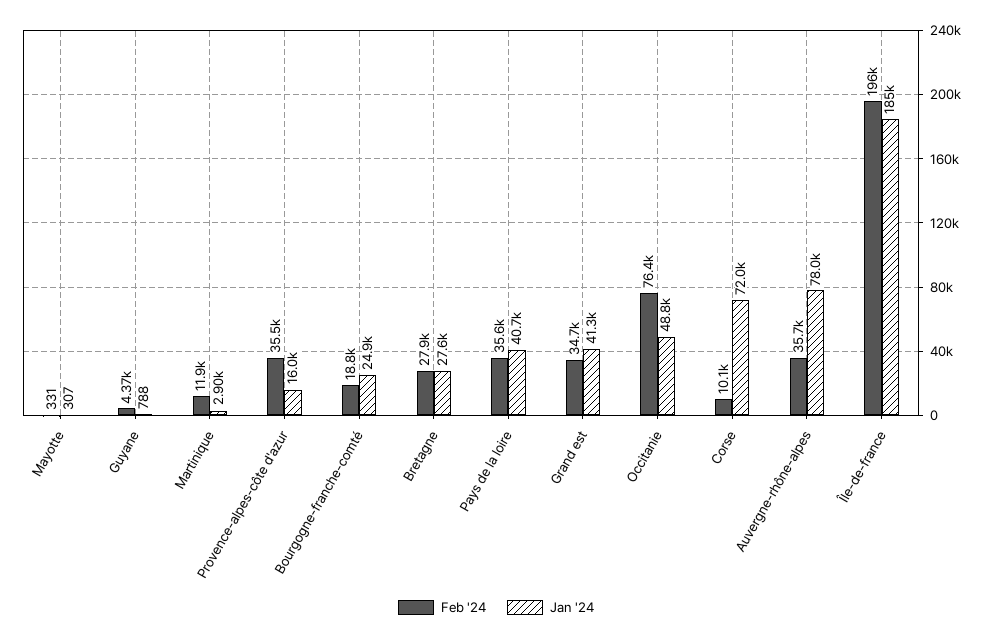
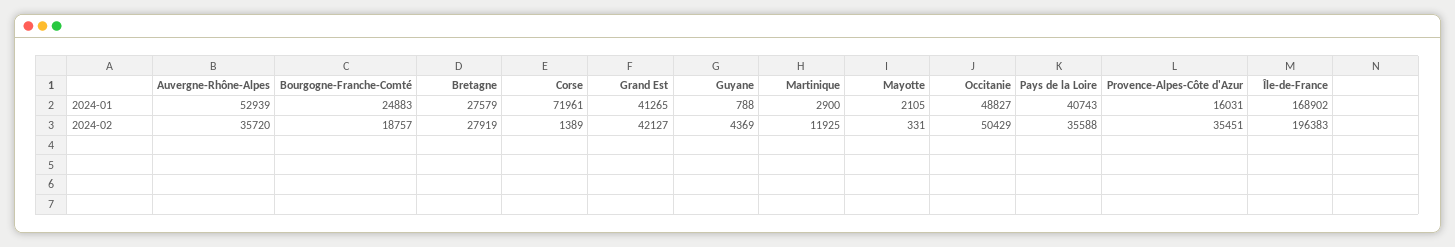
Jan '24, Mayotte: 307 -> 2105
Feb '24, Grand est: 34700 -> 42127
Feb '24, Occitanie: 76400 -> 50429
Feb '24, Corse: 10100 -> 1389
Jan '24, Auvergne-rhône-alpes: 78000 -> 52939
Jan '24, Île-de-france: 185000 -> 168902

